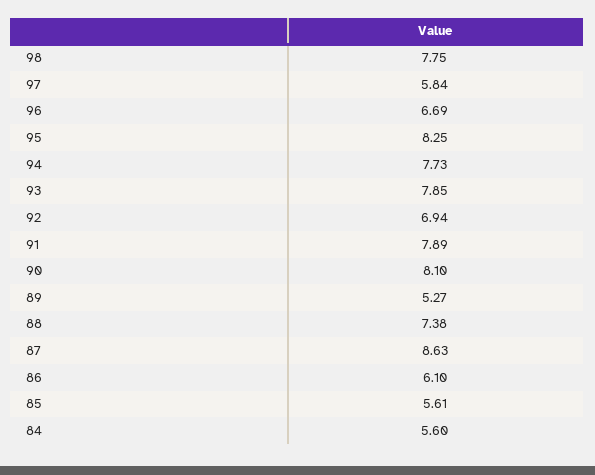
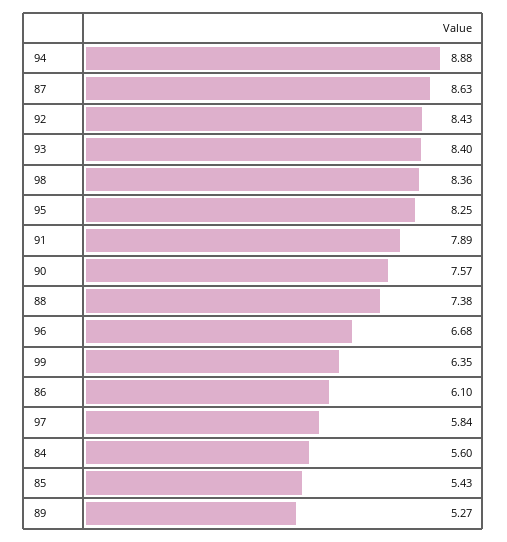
98: 7.75 -> 8.36
96: 6.69 -> 6.68
94: 7.73 -> 8.88
93: 7.85 -> 8.4
92: 6.94 -> 8.43
90: 8.1 -> 7.57
85: 5.61 -> 5.43
99: none -> 6.35

